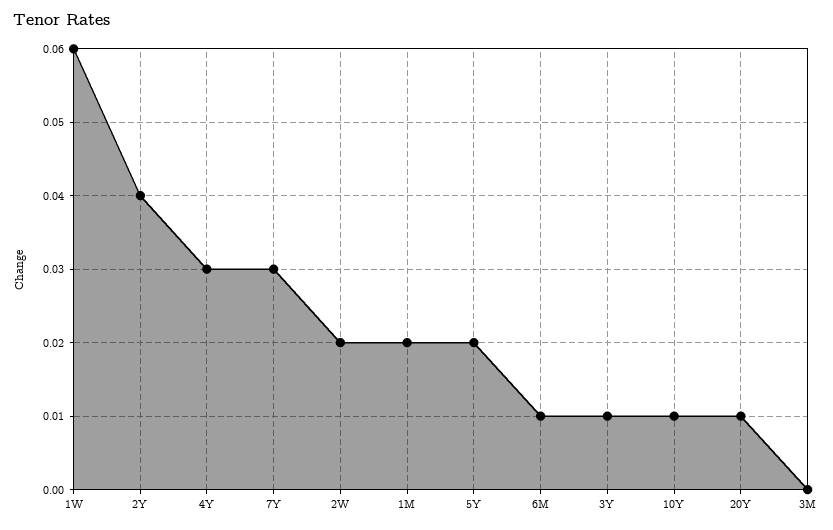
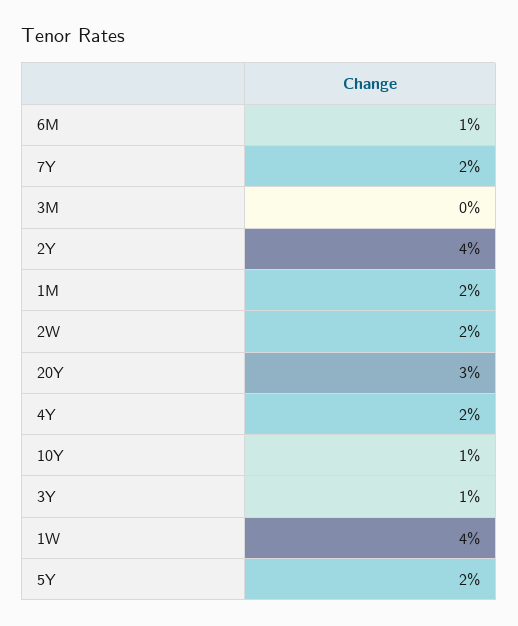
1W: 0.06 -> 0.04
4Y: 0.03 -> 0.02
7Y: 0.03 -> 0.02
20Y: 0.01 -> 0.03

